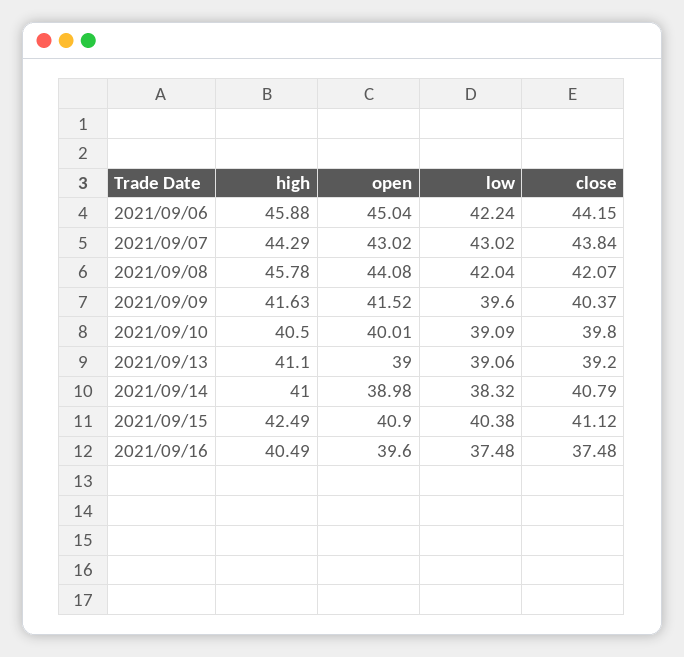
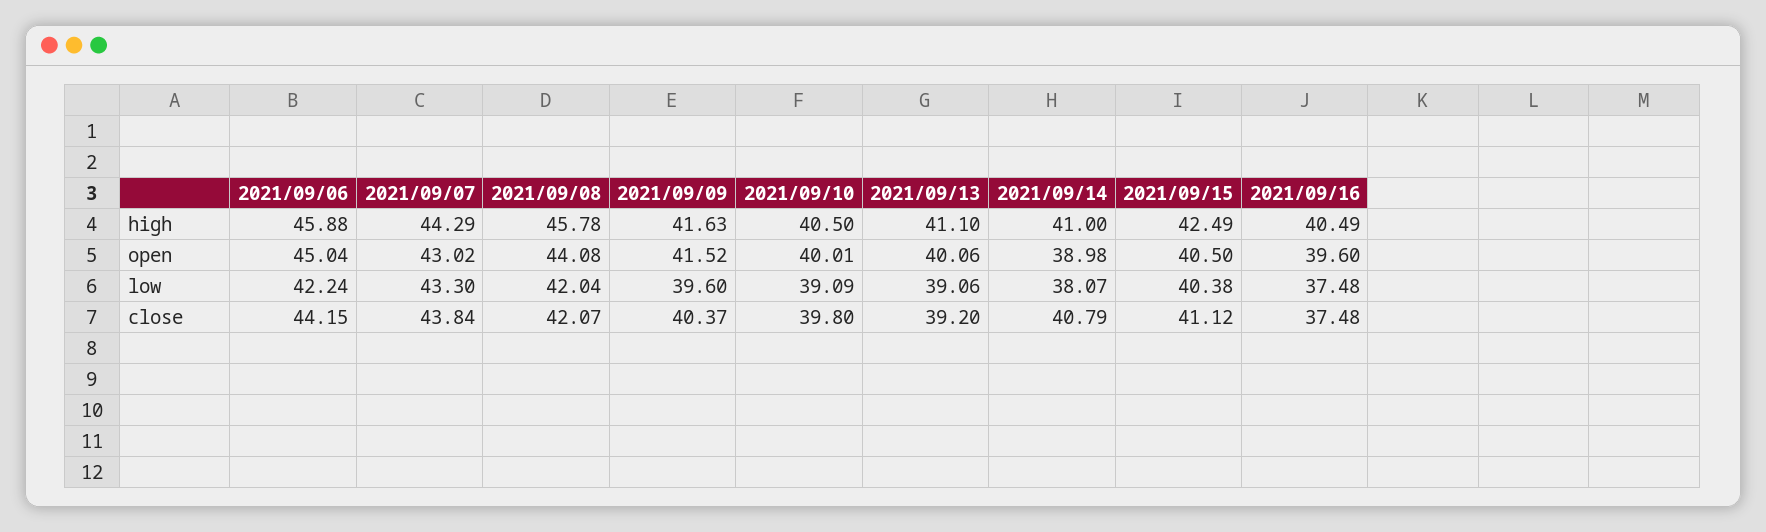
low, 2021/09/07: 43.02 -> 43.3
open, 2021/09/13: 39 -> 40.06
low, 2021/09/14: 38.32 -> 38.07
open, 2021/09/15: 40.9 -> 40.5

